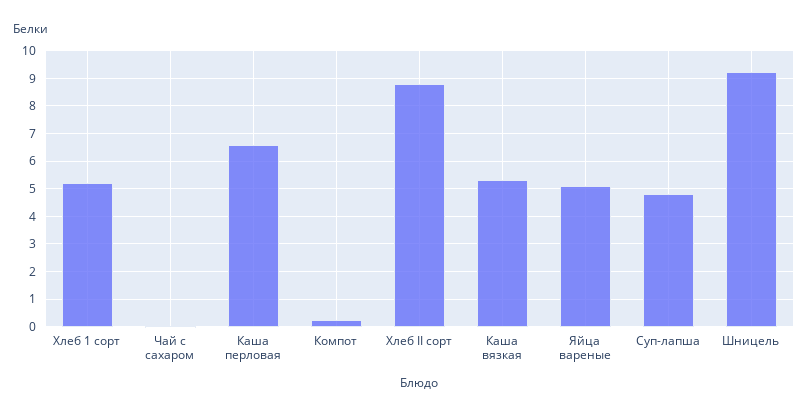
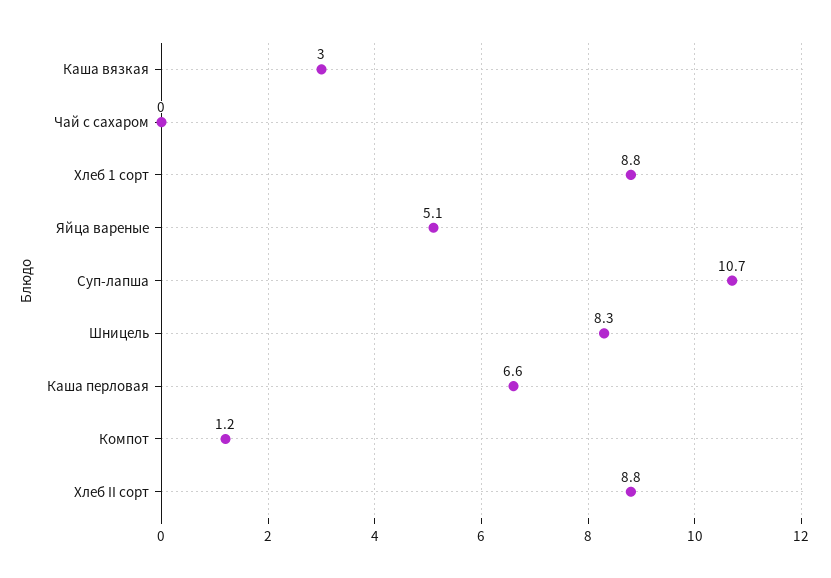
Хлеб 1 сорт: 5.25 -> 8.8
Компот: 0.25 -> 1.2
Каша вязкая: 5.25 -> 3
Суп-лапша: 4.75 -> 10.7
Шницель: 9.25 -> 8.3

